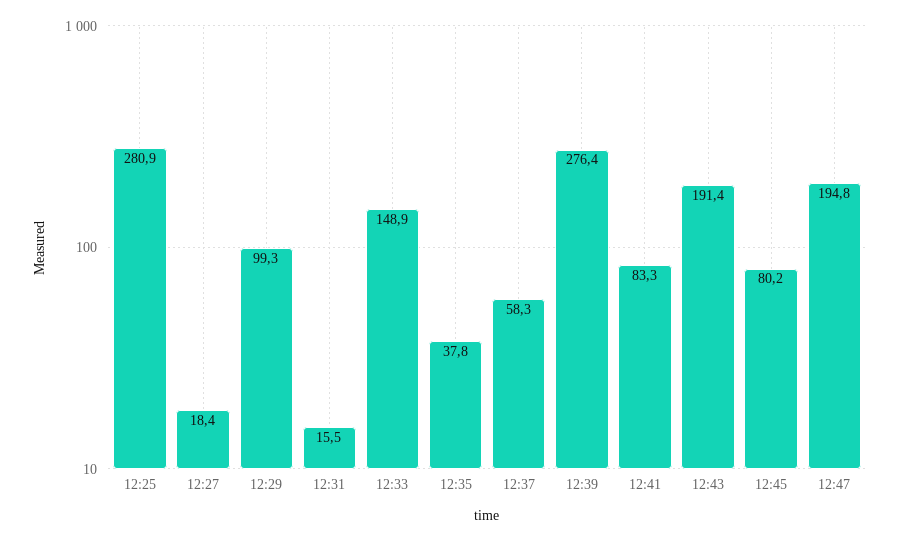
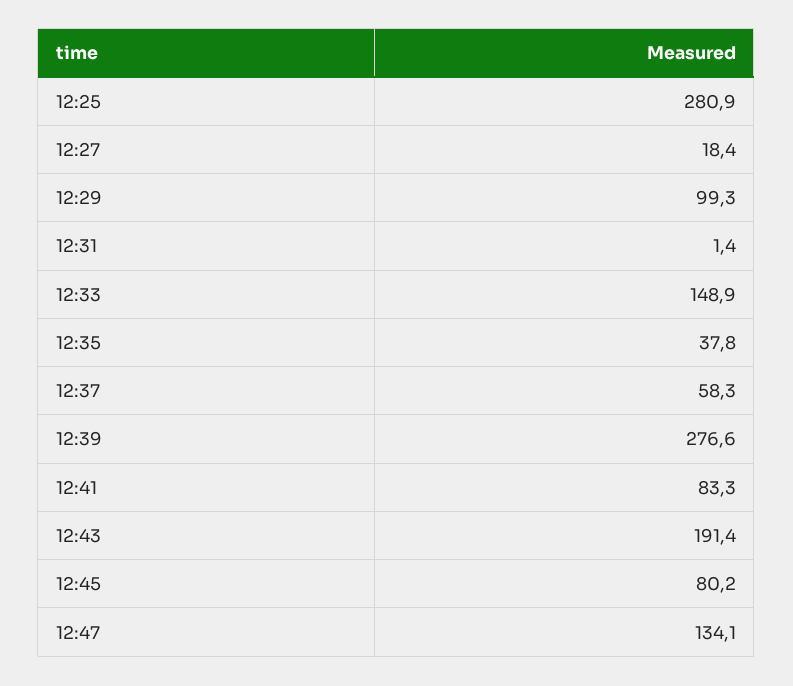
12:31: 15.5 -> 1.4
12:39: 276.4 -> 276.6
12:47: 194.8 -> 134.1

